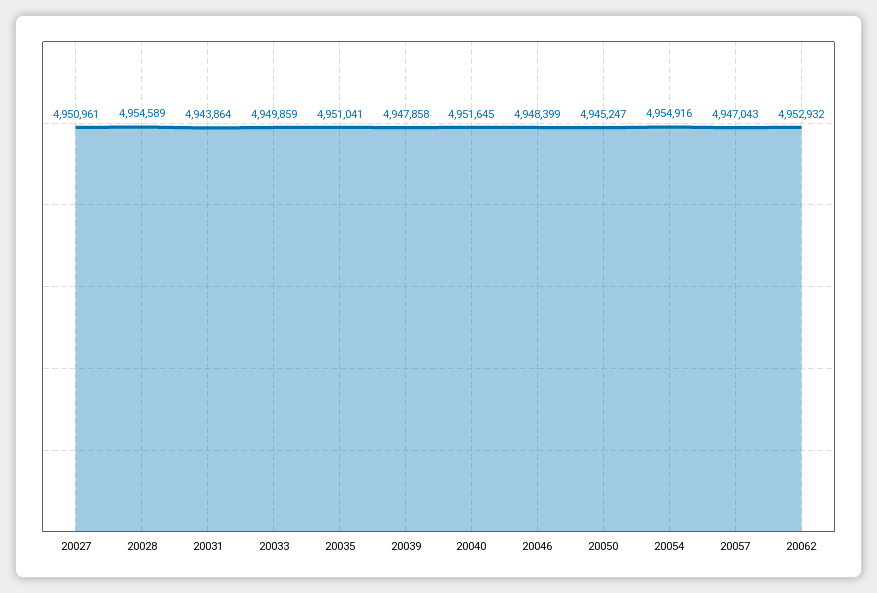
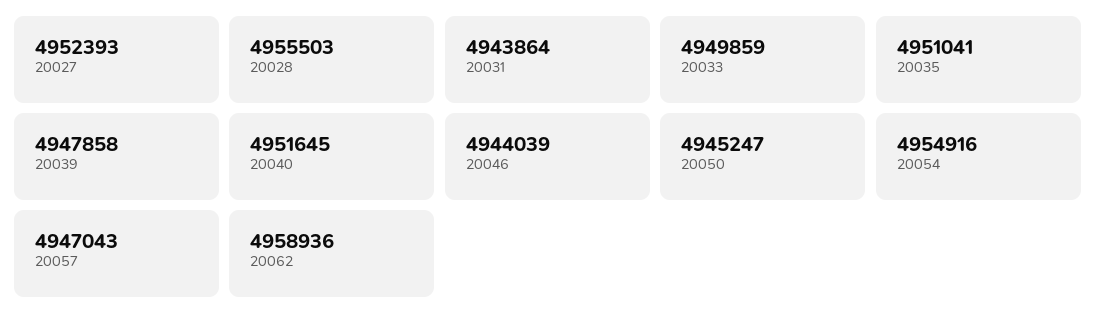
20027: 4950961 -> 4952393
20028: 4954589 -> 4955503
20046: 4948399 -> 4944039
20062: 4952932 -> 4958936

